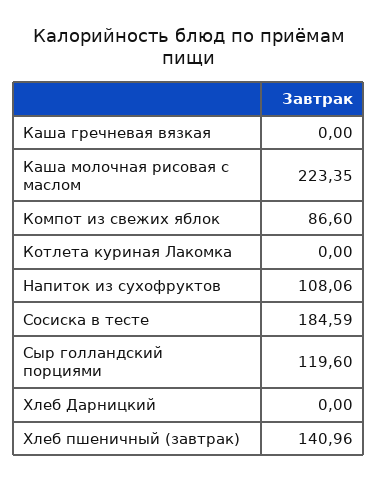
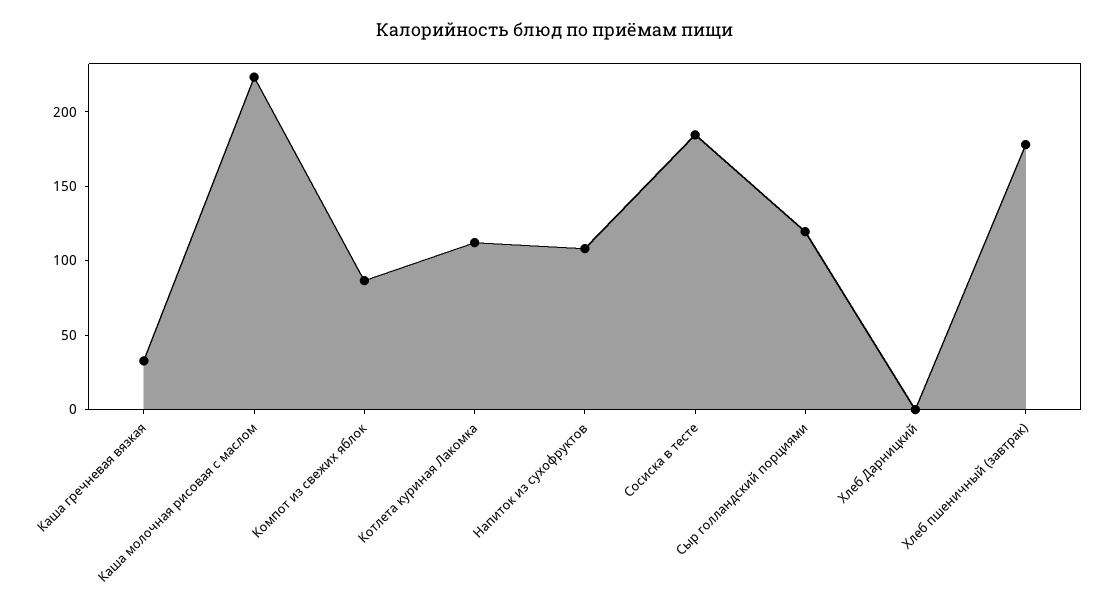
Каша гречневая вязкая: 0 -> 30
Котлета куриная Лакомка: 0 -> 110
Хлеб пшеничный (завтрак): 140.96 -> 180

